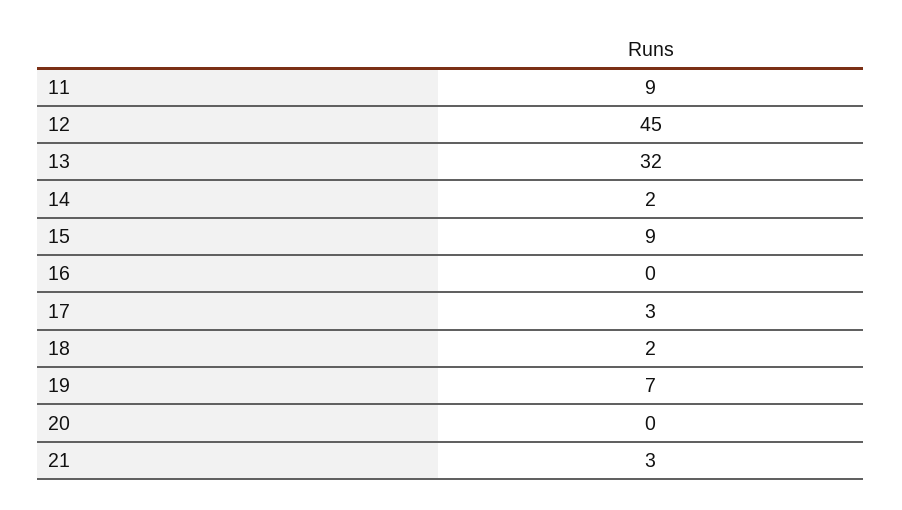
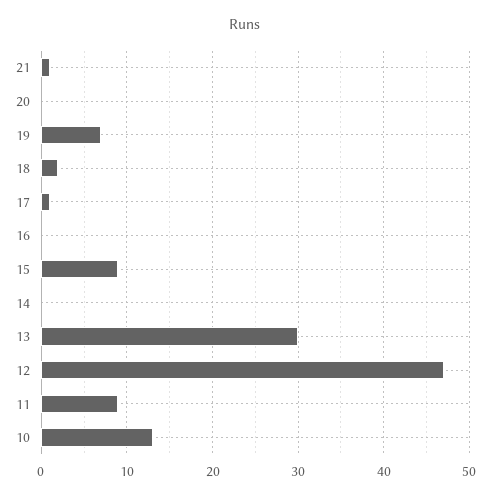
12: 45 -> 47
13: 32 -> 30
14: 2 -> 0
17: 3 -> 1
21: 3 -> 1
10: none -> 13

